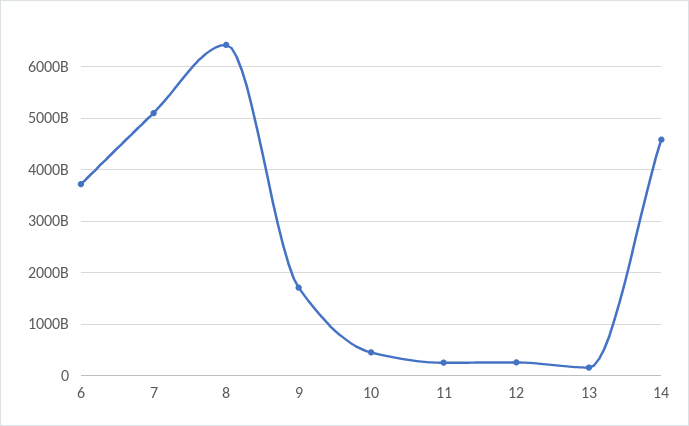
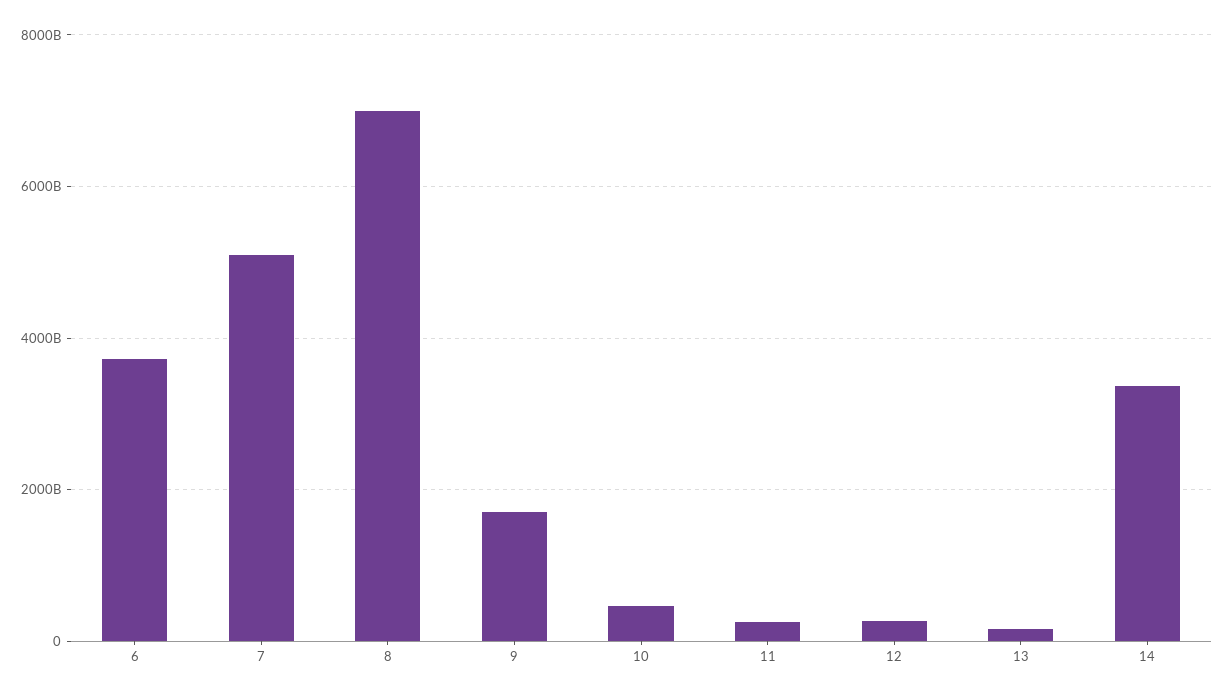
8: 6400000000000 -> 7000000000000
14: 4600000000000 -> 3400000000000

